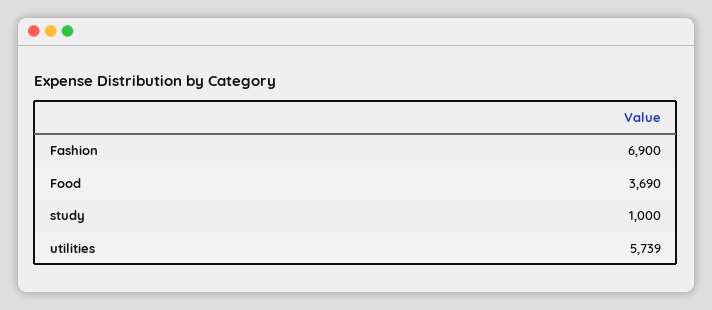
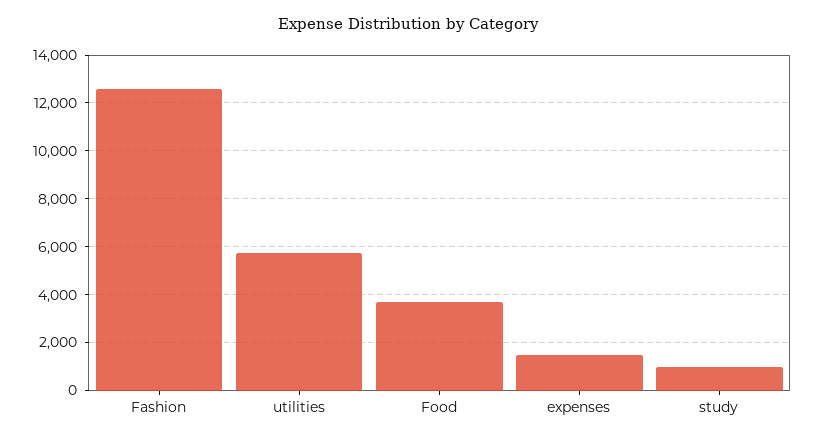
Fashion: 6900 -> 12500
expenses: none -> 1500

